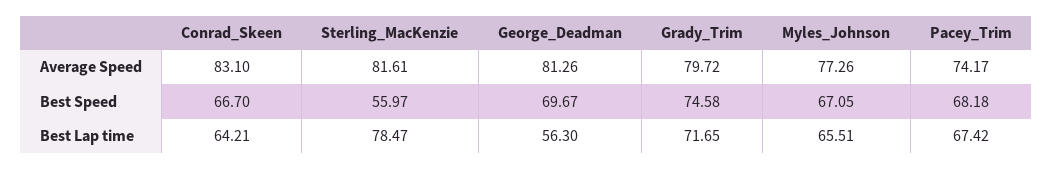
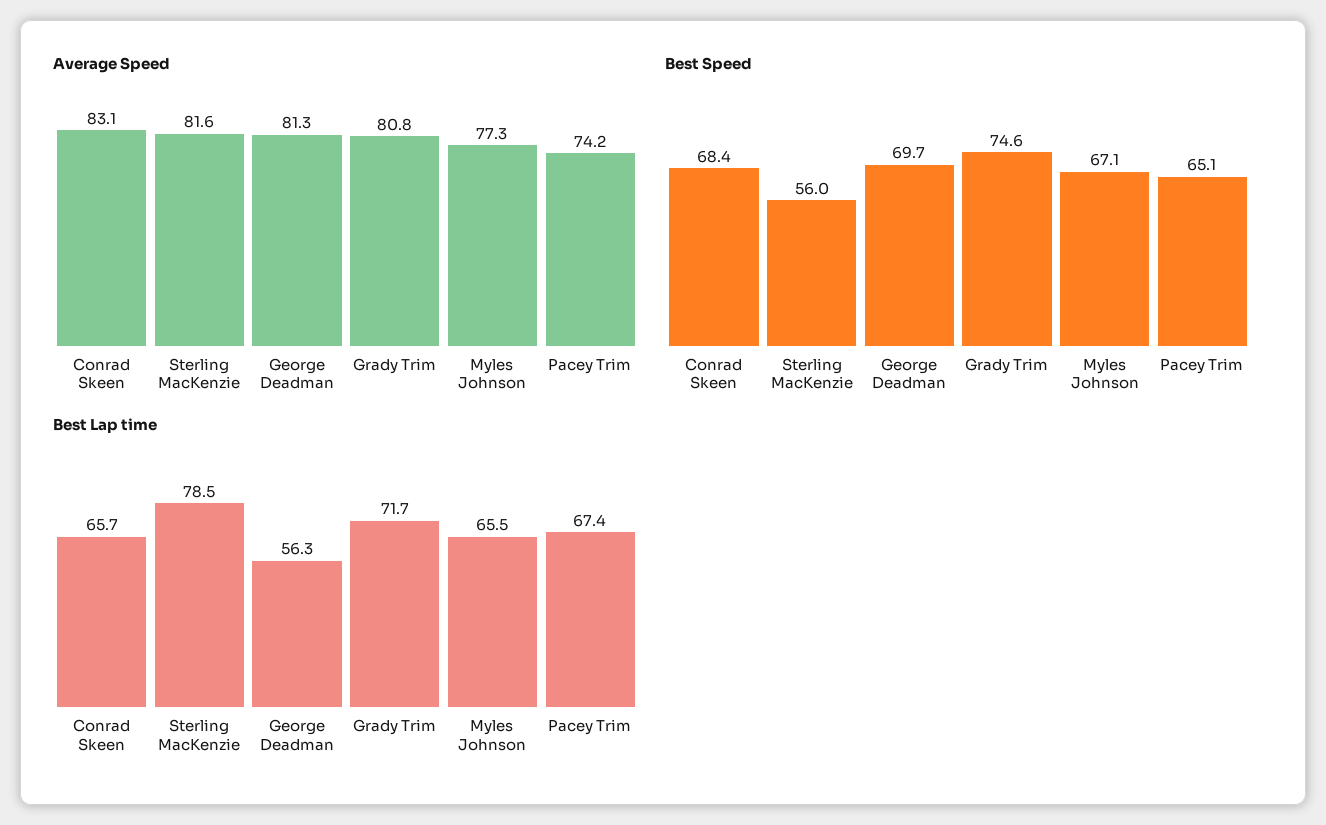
Average Speed, Grady_Trim: 79.72 -> 80.8
Best Speed, Conrad_Skeen: 66.7 -> 68.4
Best Speed, Pacey_Trim: 68.18 -> 65.1
Best Lap time, Conrad_Skeen: 64.21 -> 65.7

